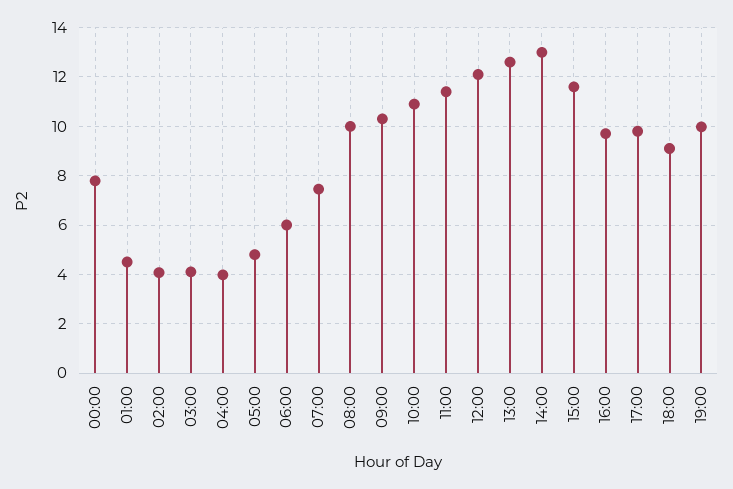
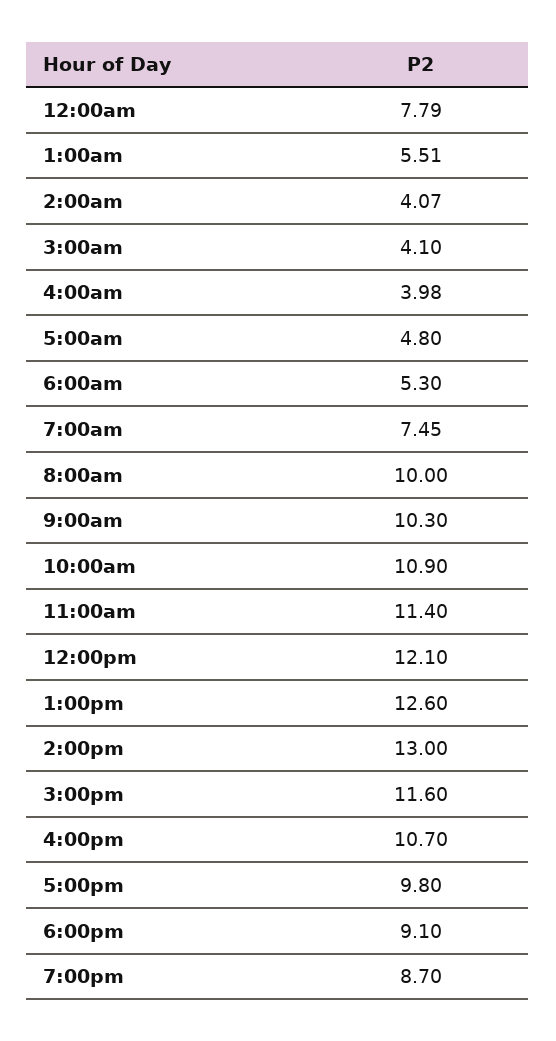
01:00: 4.5 -> 5.51
06:00: 6 -> 5.3
16:00: 9.75 -> 10.7
19:00: 10 -> 8.7

